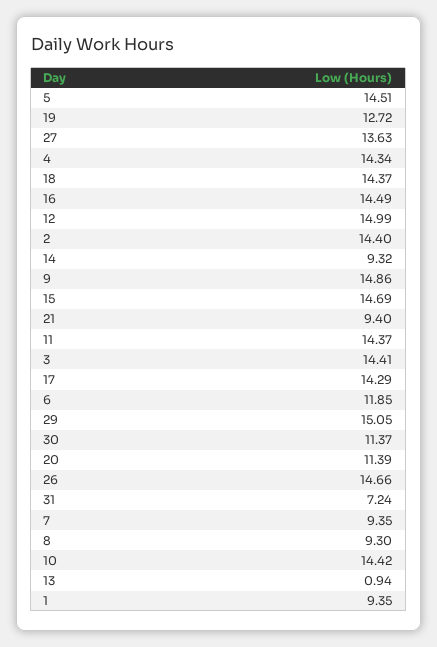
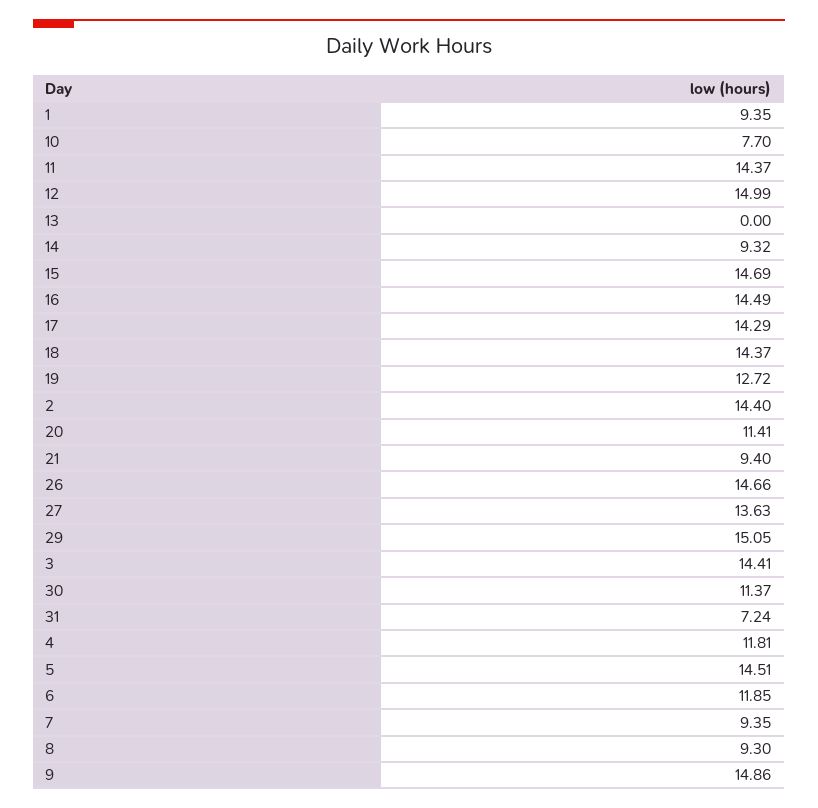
4: 14.34 -> 11.81
20: 11.39 -> 11.41
10: 14.42 -> 7.7
13: 0.94 -> 0

